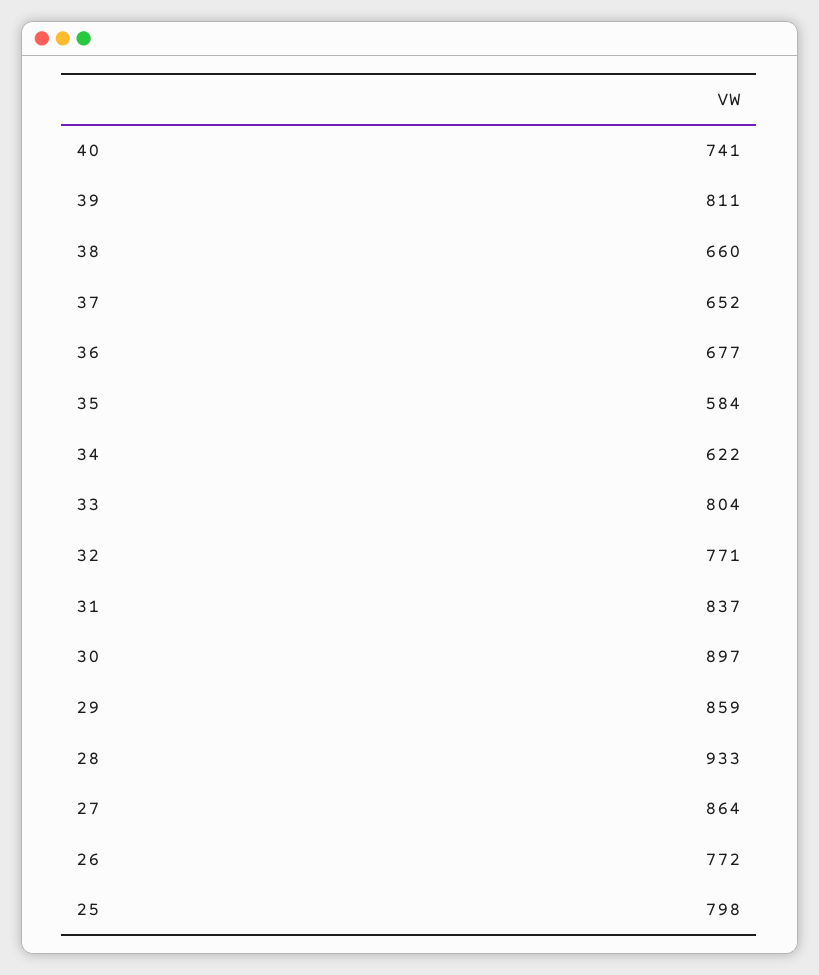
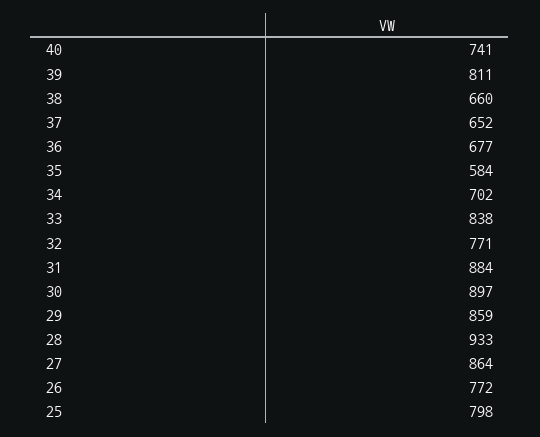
34: 622 -> 702
33: 804 -> 838
31: 837 -> 884

